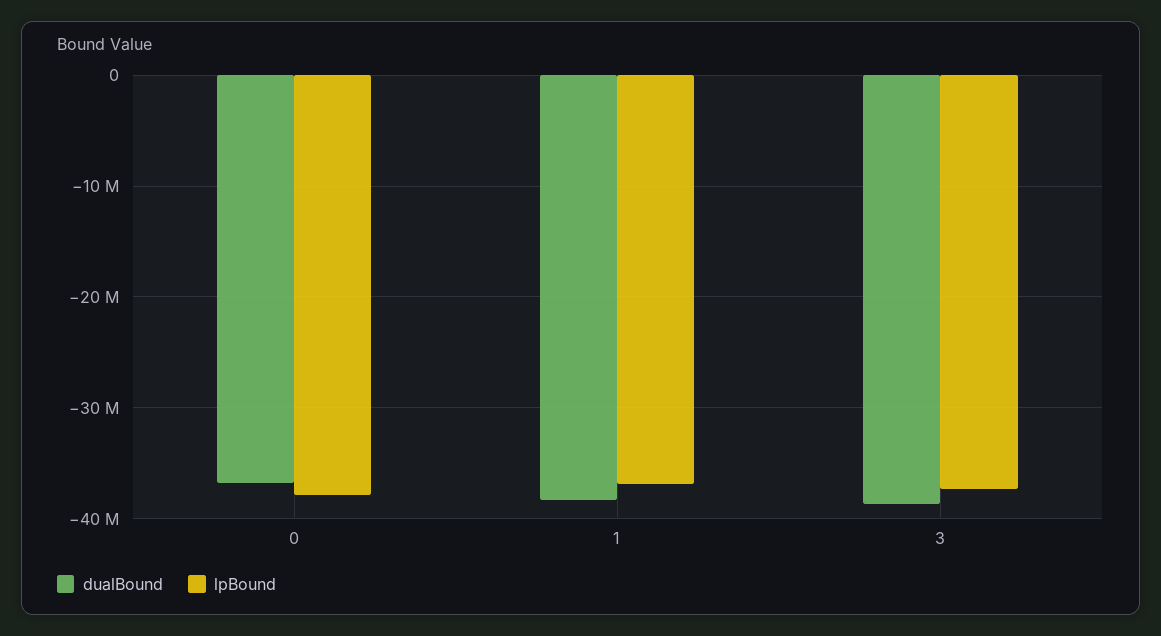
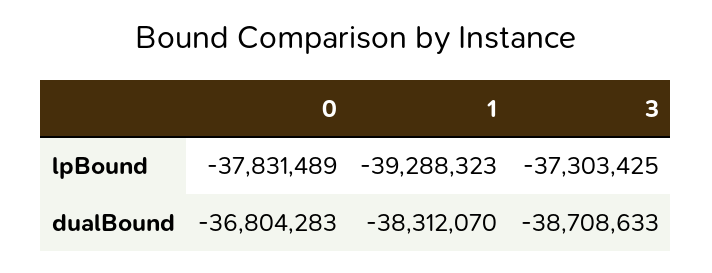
lpBound, 1: -37000000 -> -39288323

